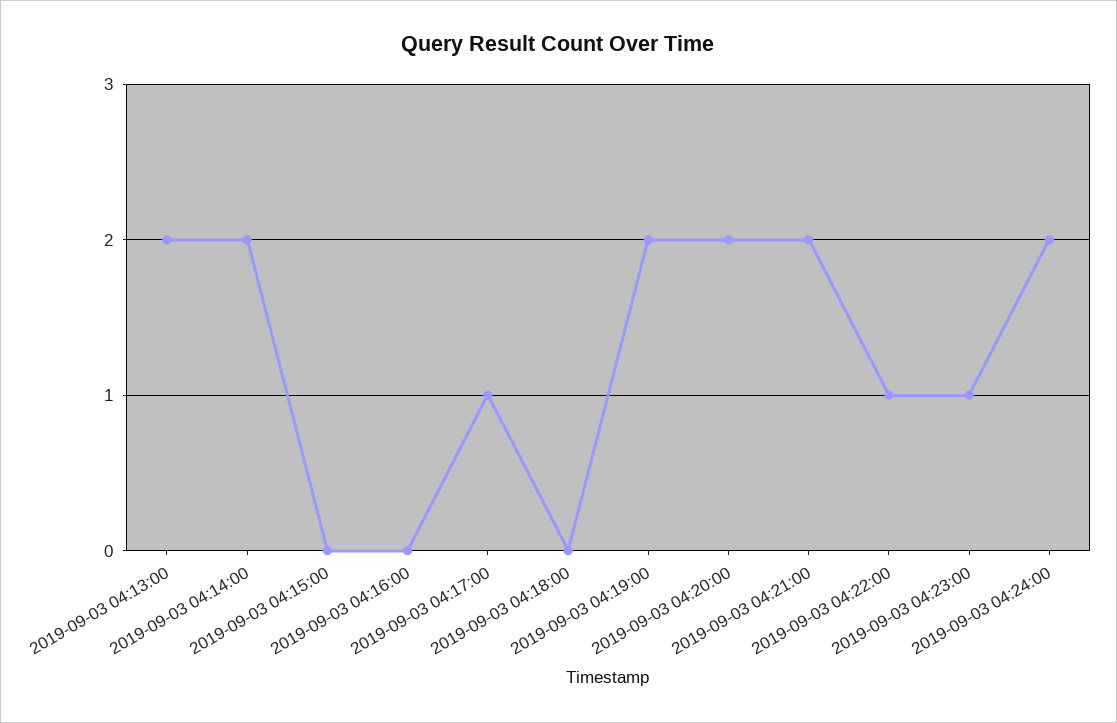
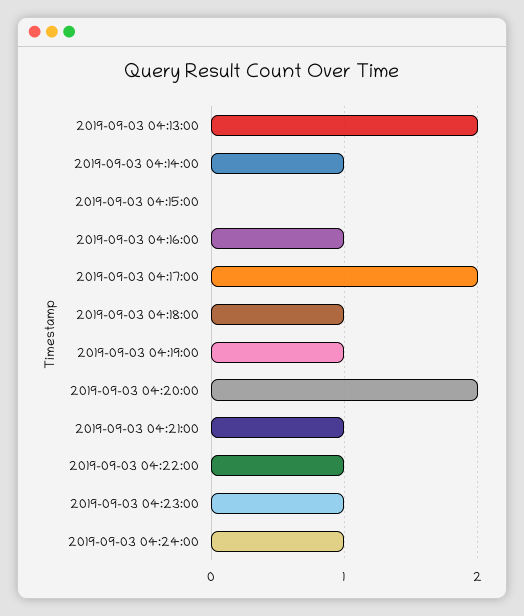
2019-09-03 04:14:00: 2 -> 1
2019-09-03 04:16:00: 0 -> 1
2019-09-03 04:17:00: 1 -> 2
2019-09-03 04:18:00: 0 -> 1
2019-09-03 04:19:00: 2 -> 1
2019-09-03 04:21:00: 2 -> 1
2019-09-03 04:24:00: 2 -> 1

